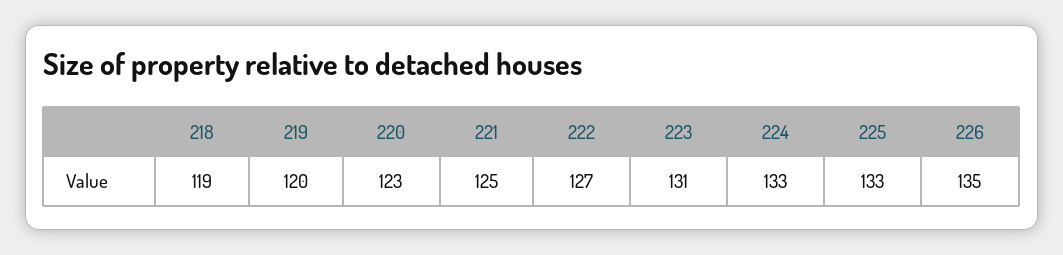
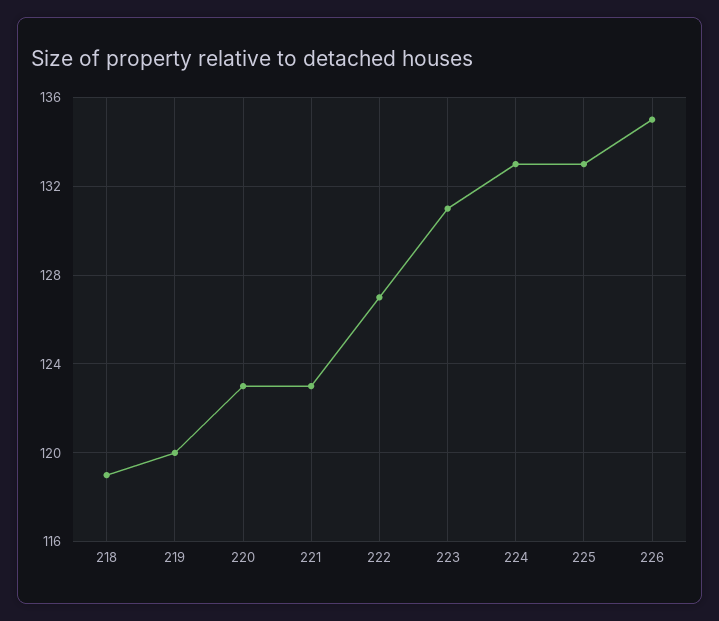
221: 125 -> 123

